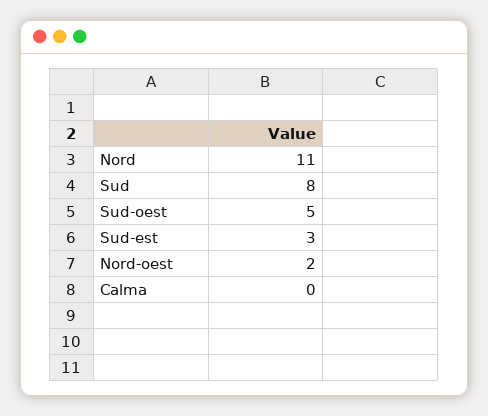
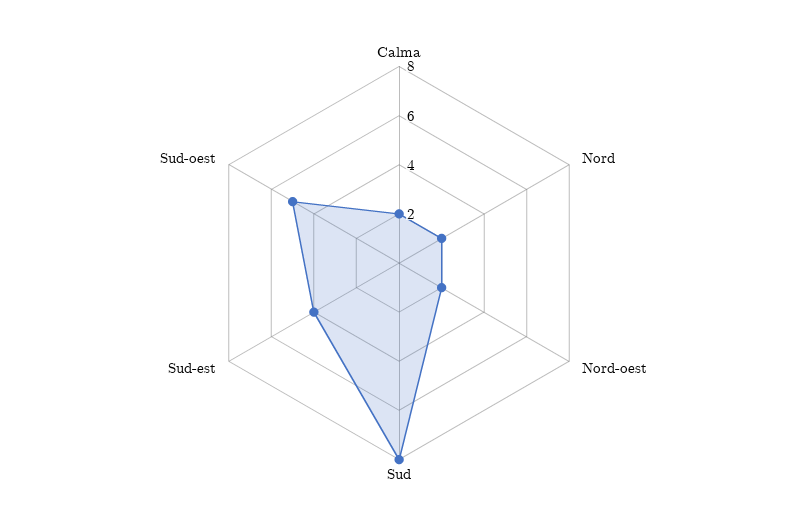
Nord: 11 -> 2
Sud-est: 3 -> 4
Calma: 0 -> 2

